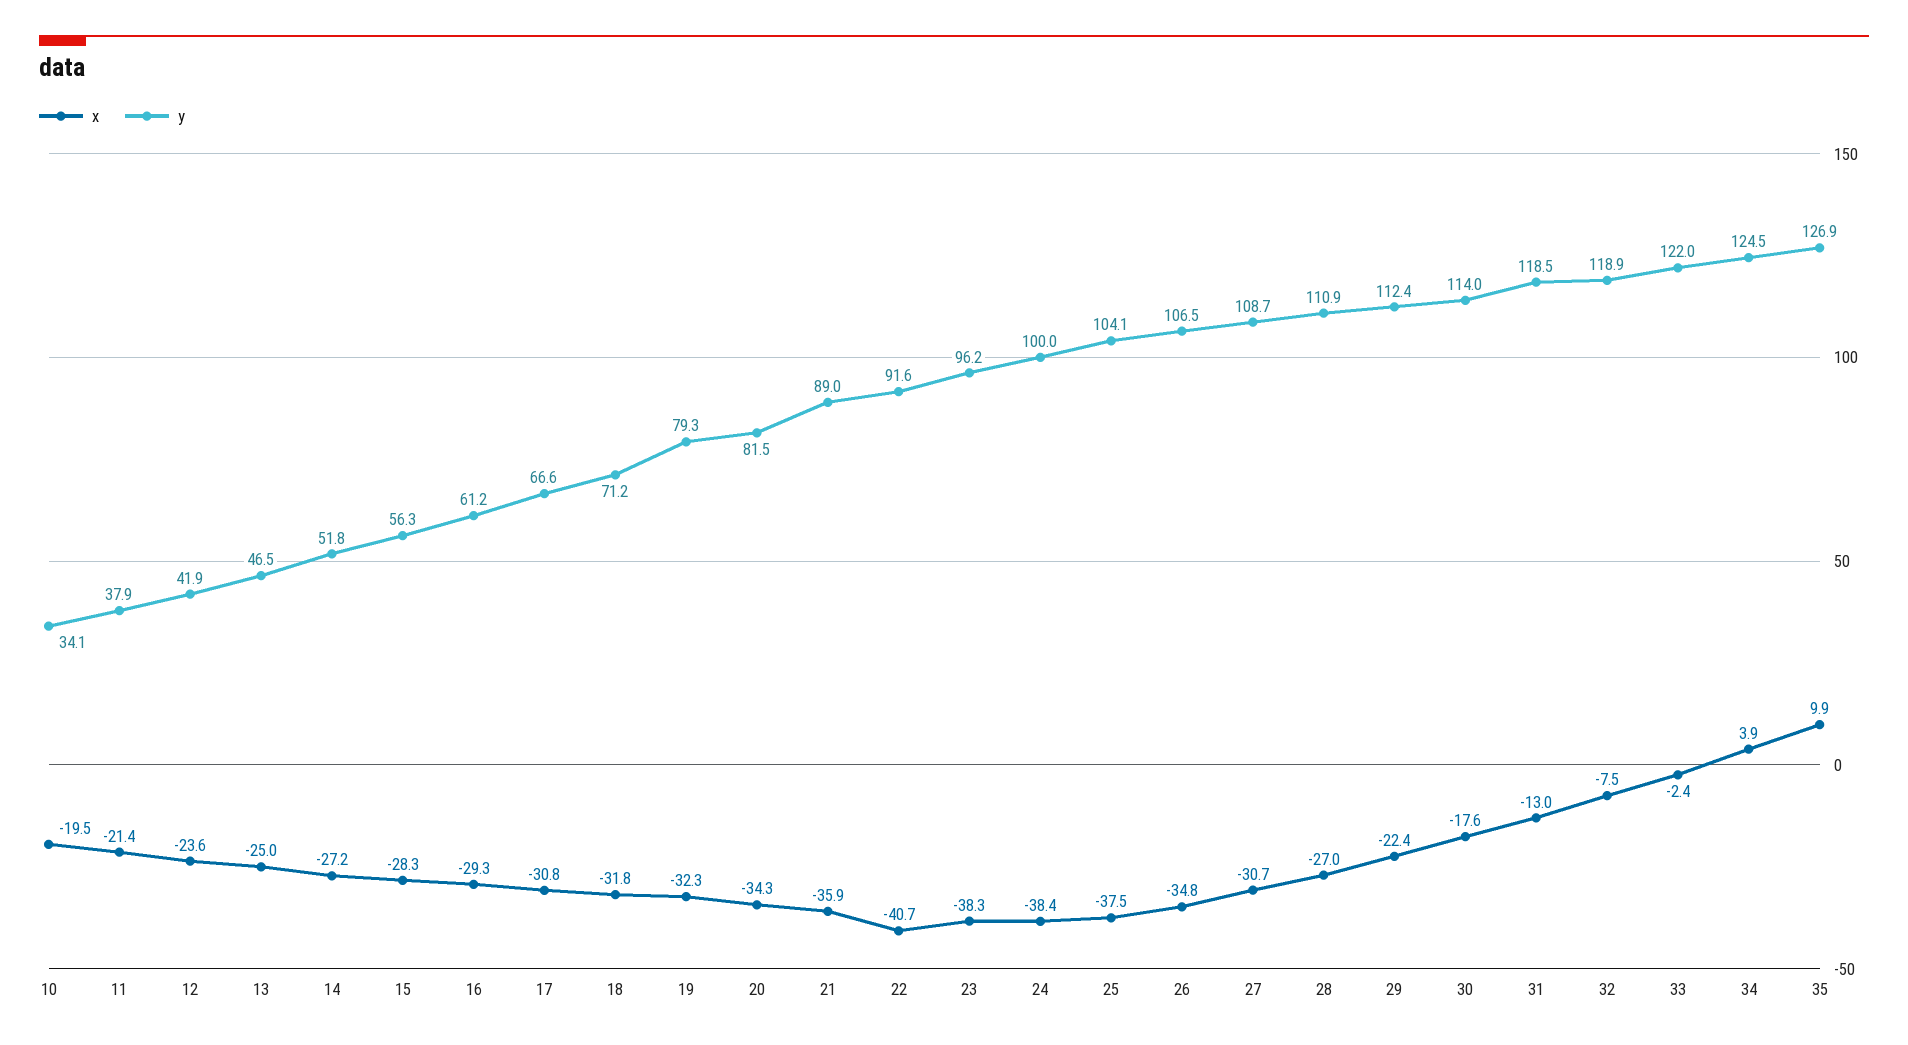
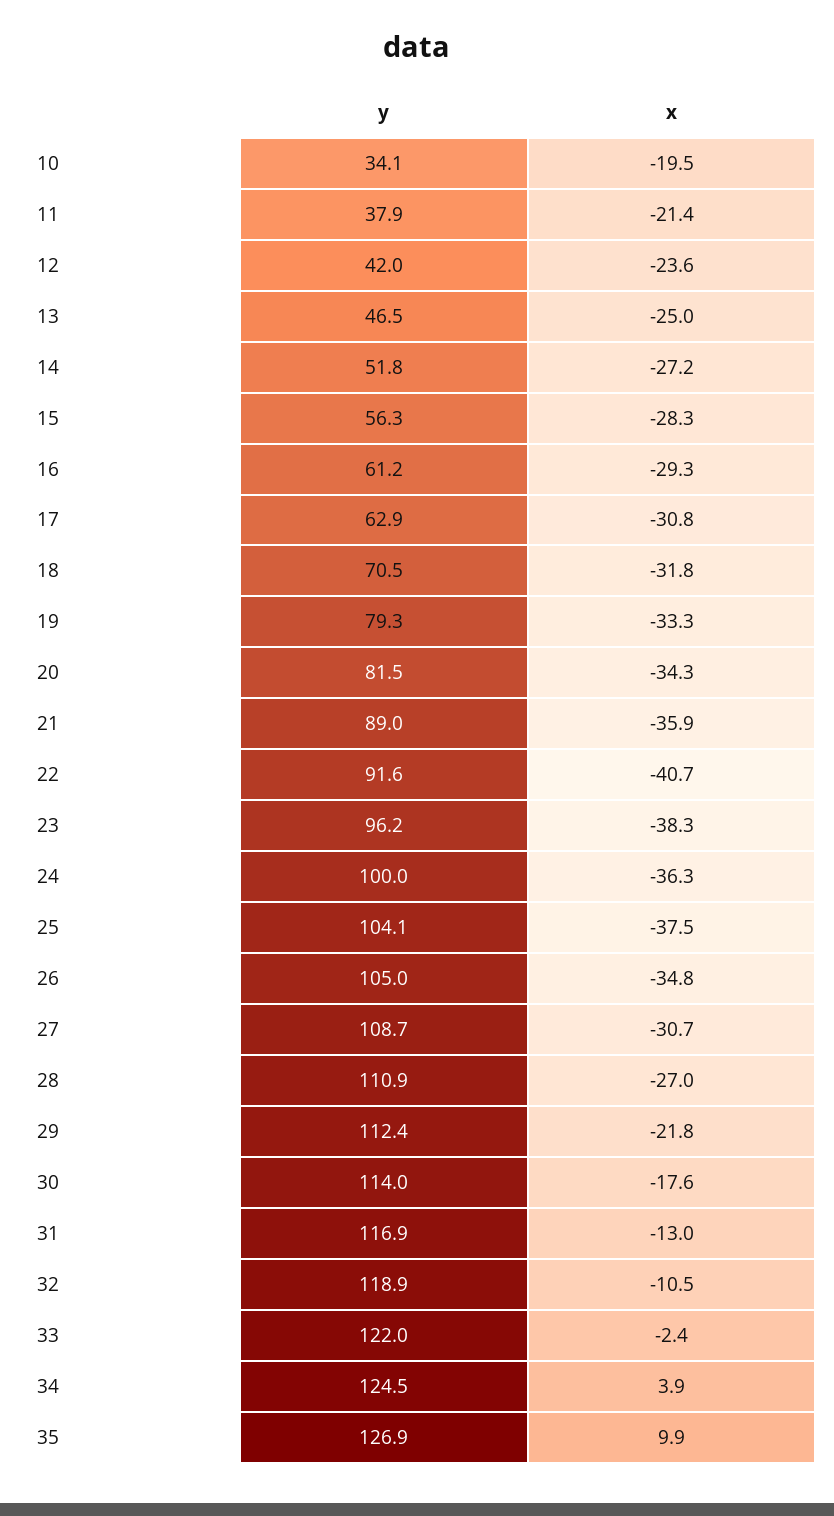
y, 12: 41.9 -> 42
y, 17: 66.6 -> 62.9
y, 18: 71.2 -> 70.5
x, 19: -32.3 -> -33.3
x, 24: -38.4 -> -36.3
y, 26: 106.5 -> 105
x, 29: -22.4 -> -21.8
y, 31: 118.5 -> 116.9
x, 32: -7.5 -> -10.5

